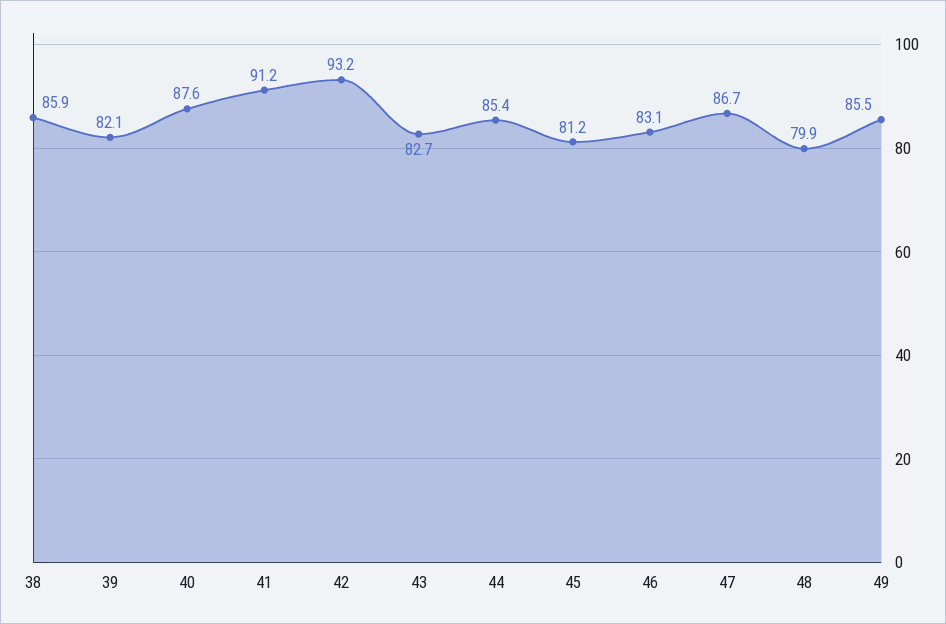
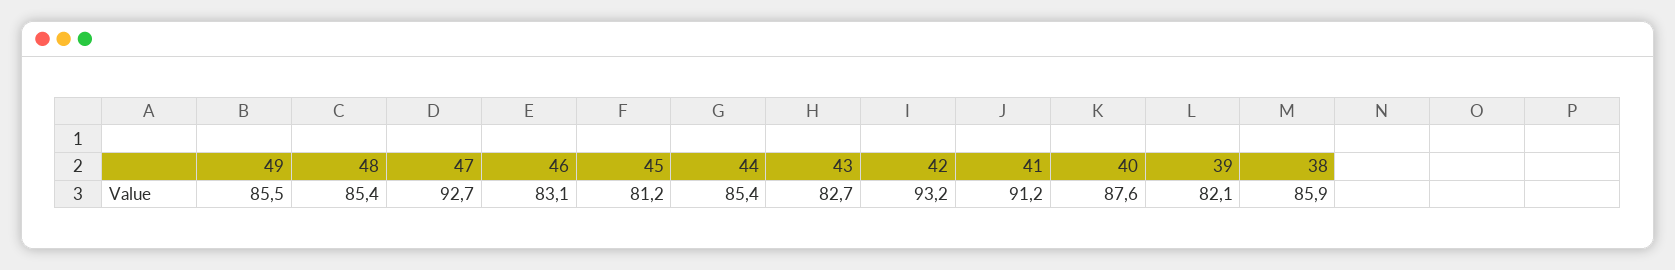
47: 86.7 -> 92.7
48: 79.9 -> 85.4

